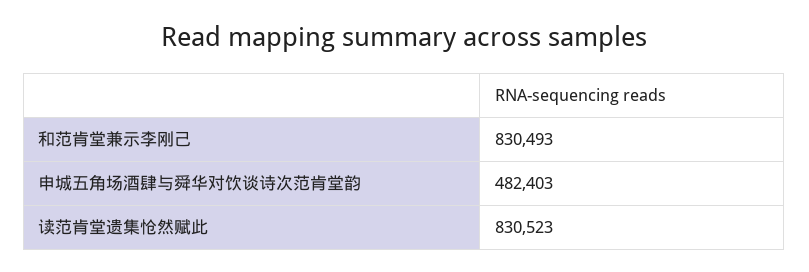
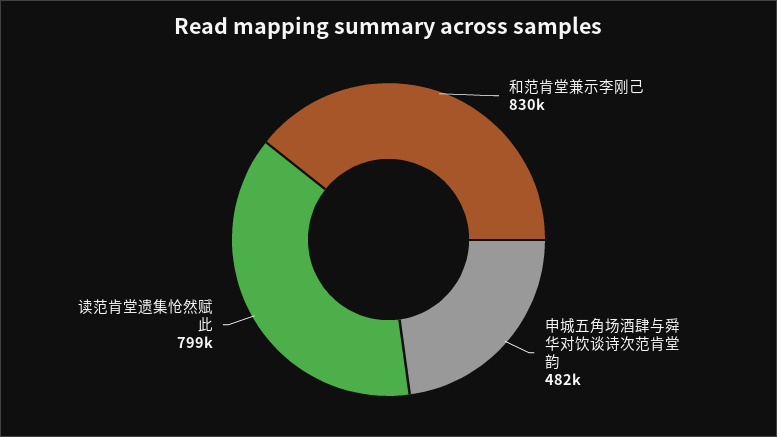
读范肯堂遗集怆然赋此: 830523 -> 799000

